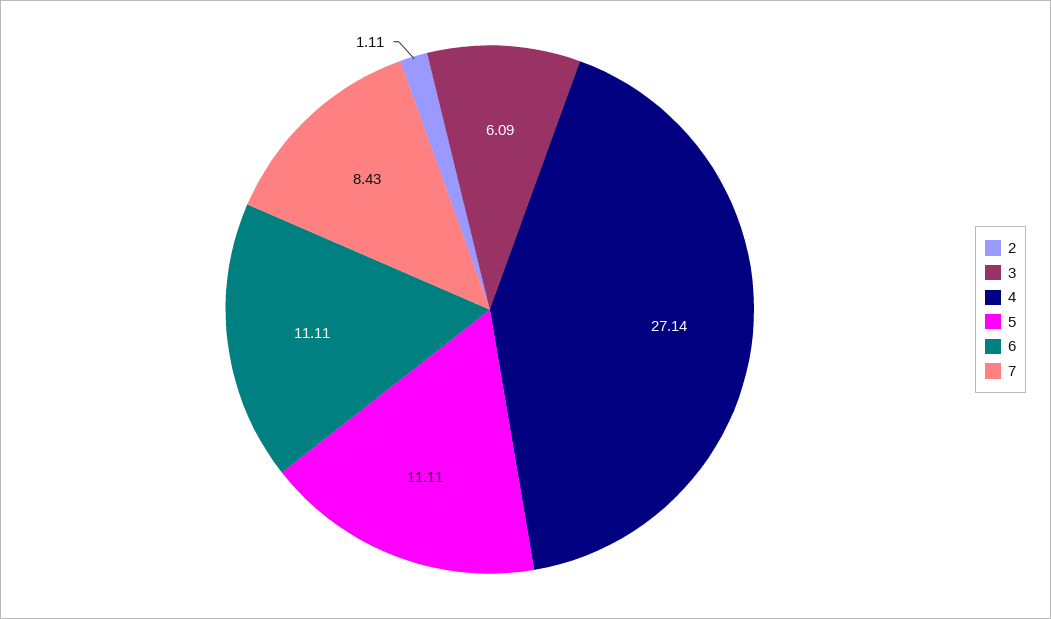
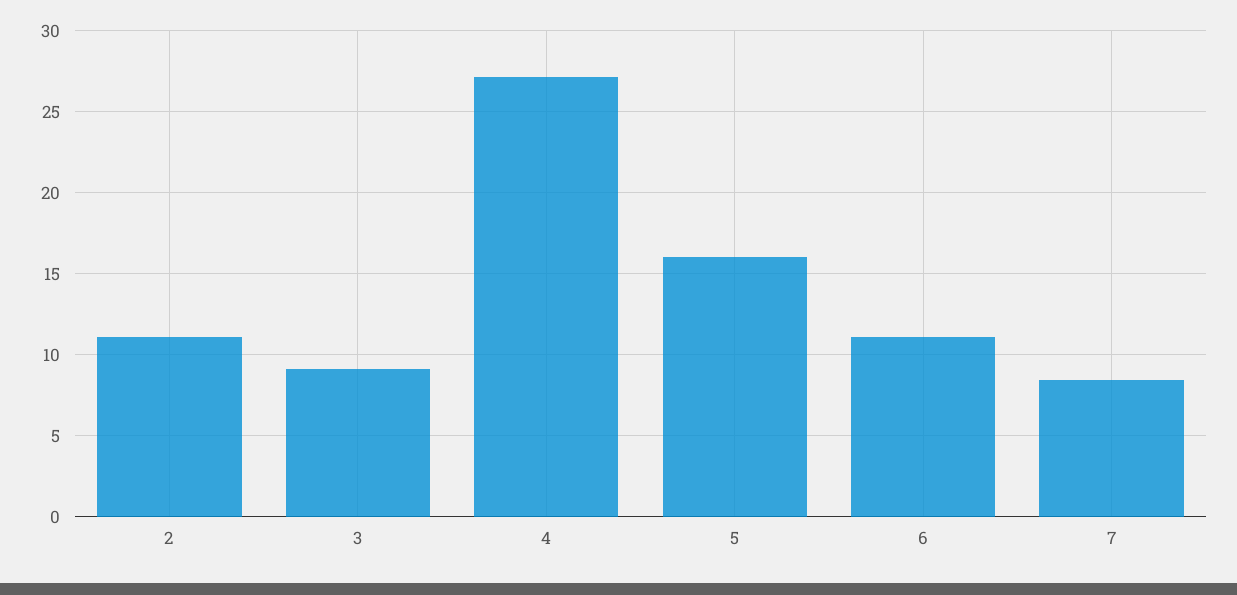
2: 1.11 -> 11
3: 6.09 -> 9
5: 11.11 -> 16

